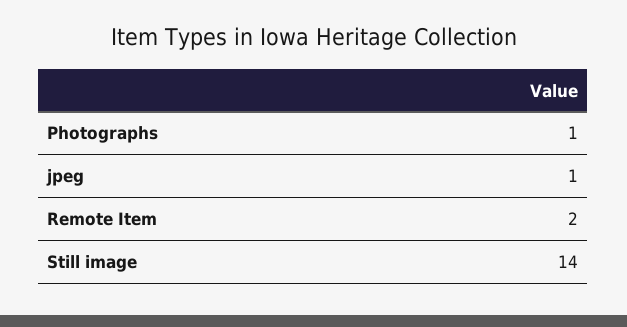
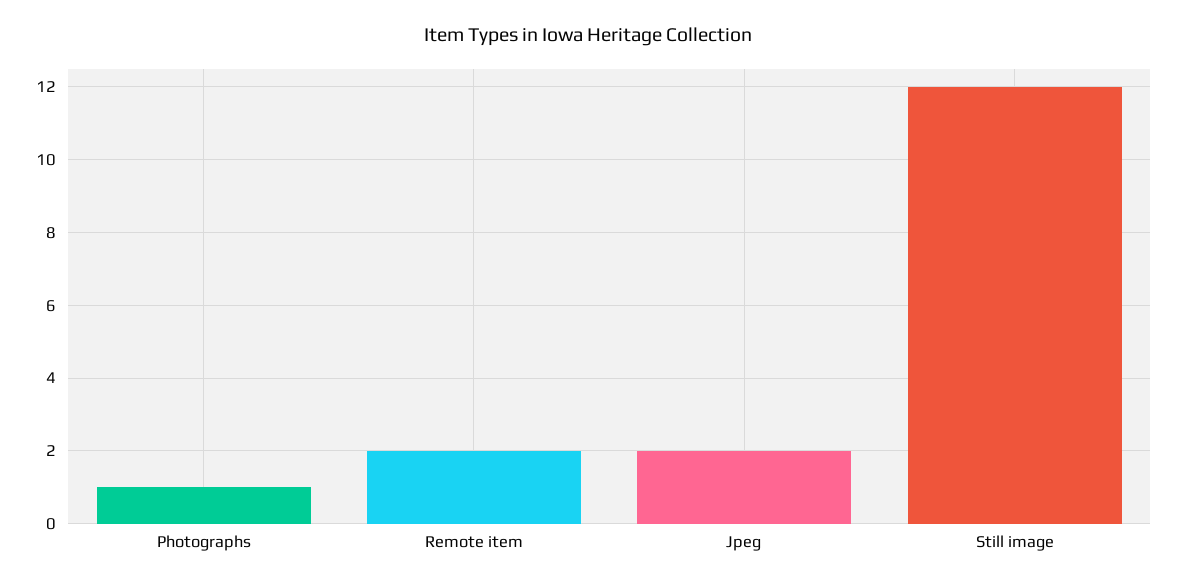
jpeg: 1 -> 2
Still image: 14 -> 12

